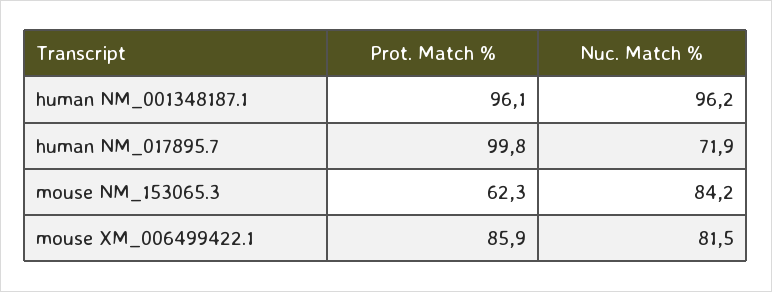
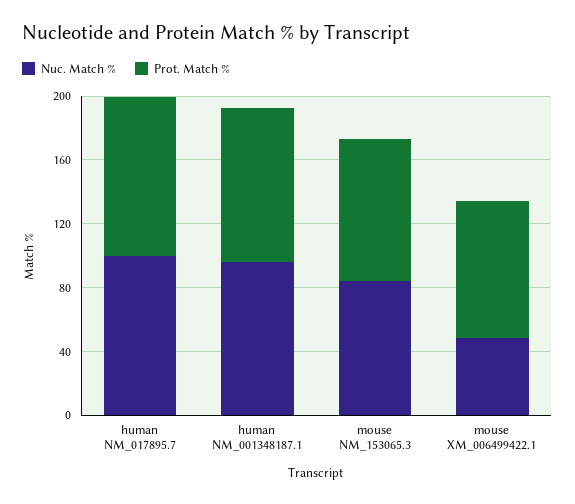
Nuc. Match %, human NM_017895.7: 71.9 -> 100
Prot. Match %, mouse NM_153065.3: 62.3 -> 90
Nuc. Match %, mouse XM_006499422.1: 81.5 -> 50

